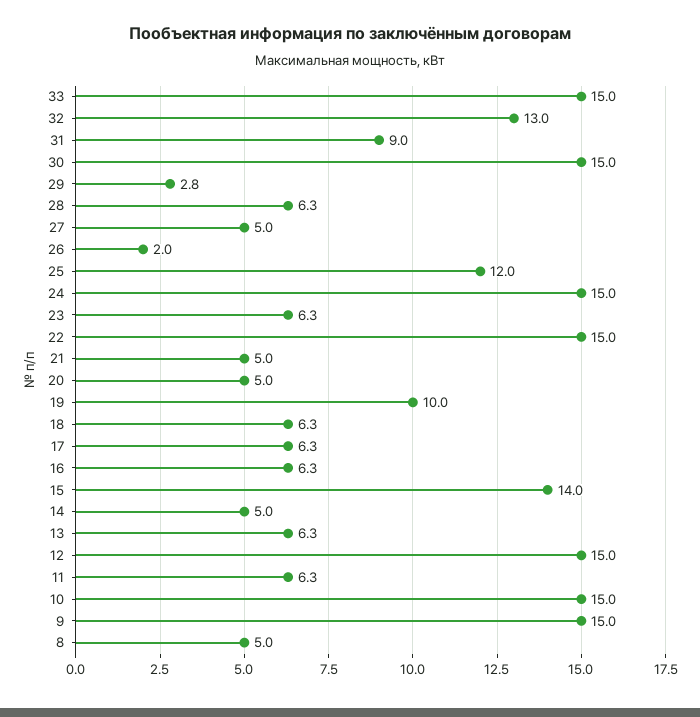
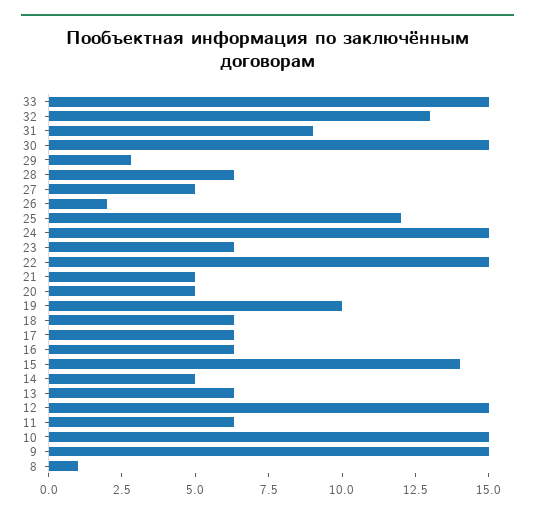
8: 5 -> 1

